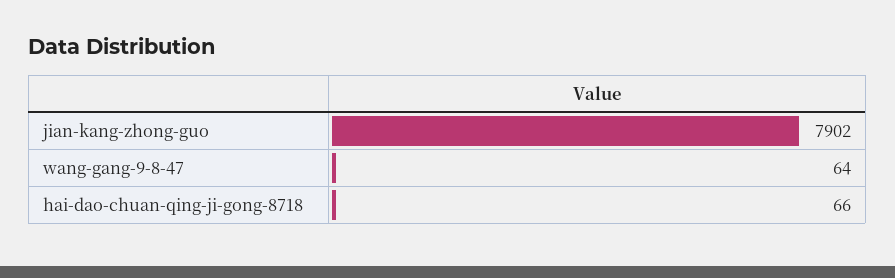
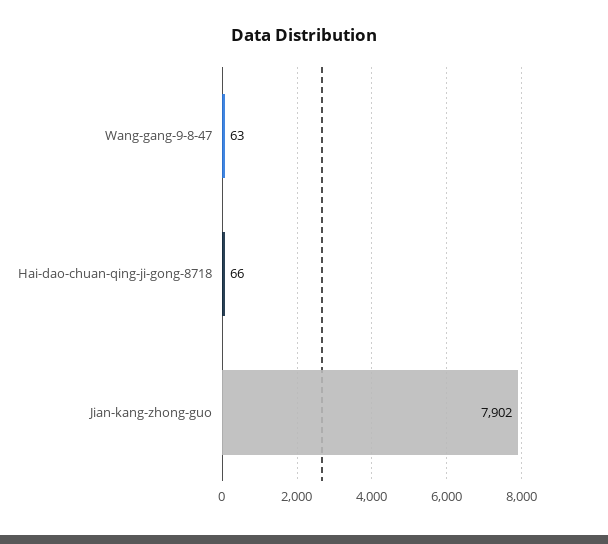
wang-gang-9-8-47: 64 -> 63

